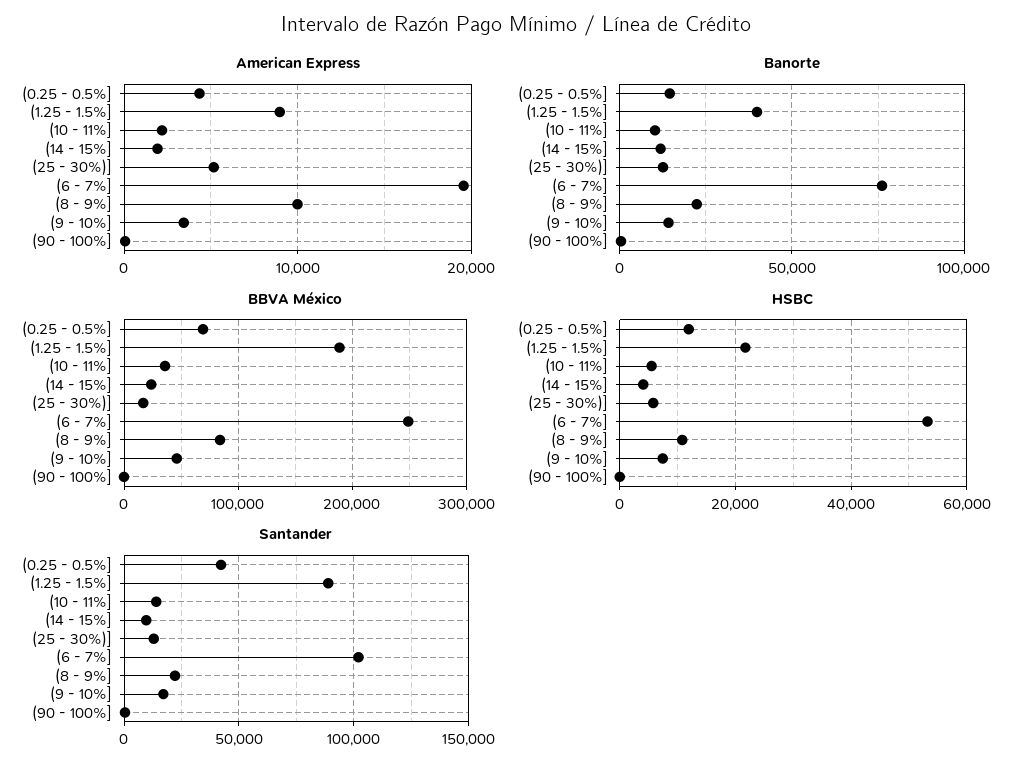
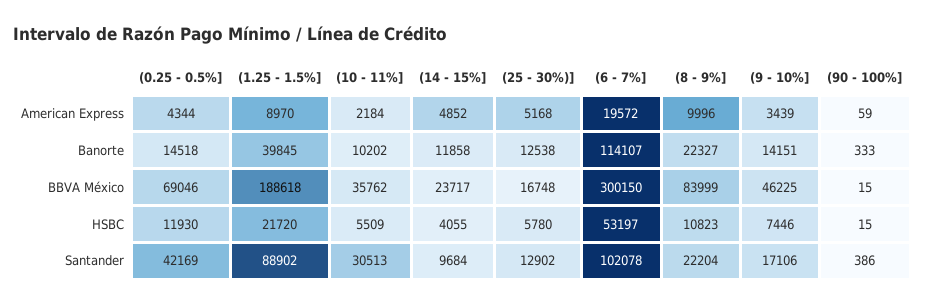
American Express, (14 - 15%]: 2000 -> 4852
Banorte, (6 - 7%]: 75000 -> 114107
BBVA México, (6 - 7%]: 250000 -> 300150
Santander, (10 - 11%]: 15000 -> 30513

